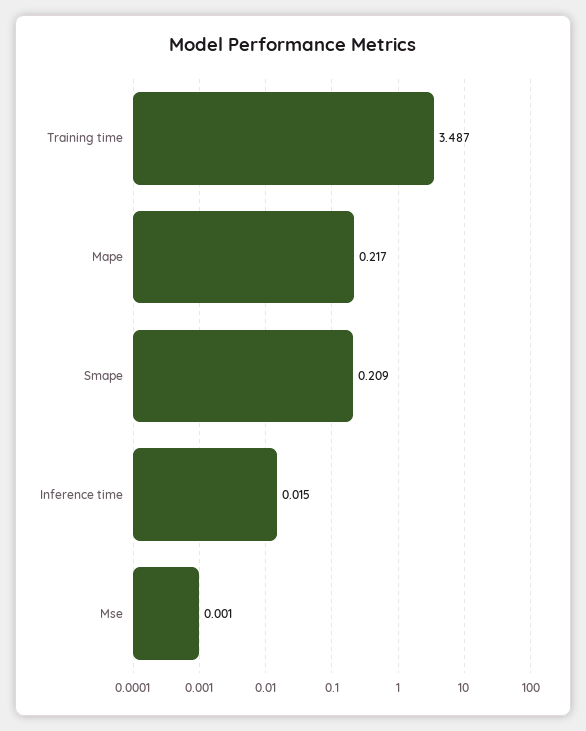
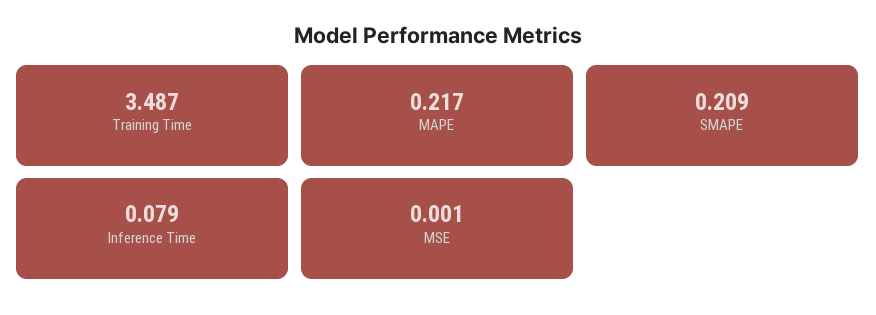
Inference time: 0.015 -> 0.079

